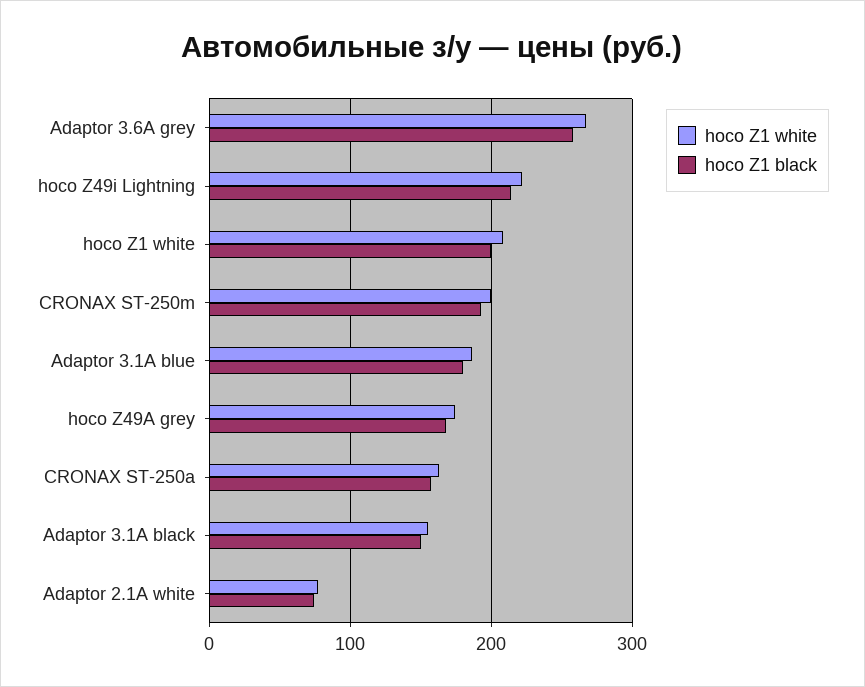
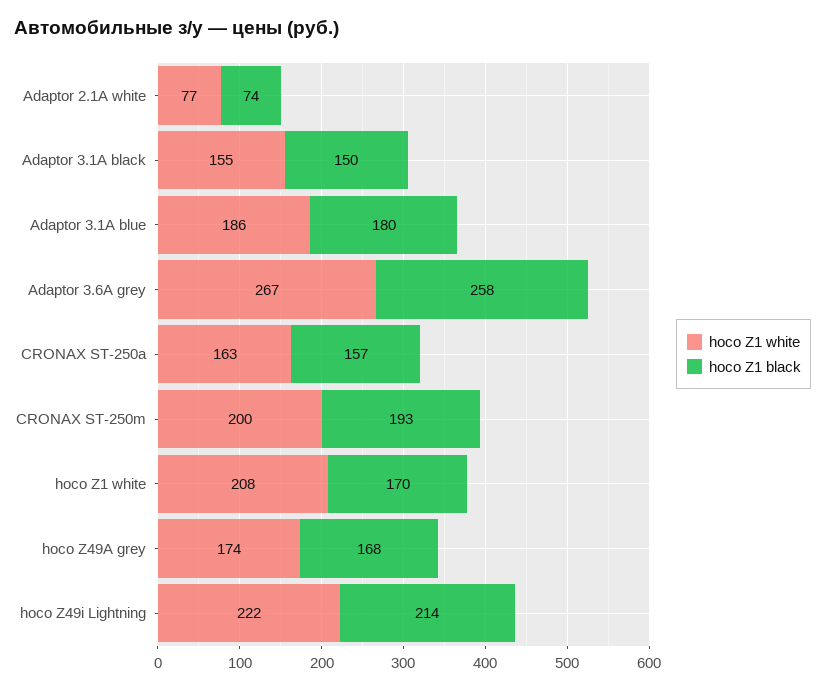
hoco Z1 black, hoco Z1 white: 200 -> 170

